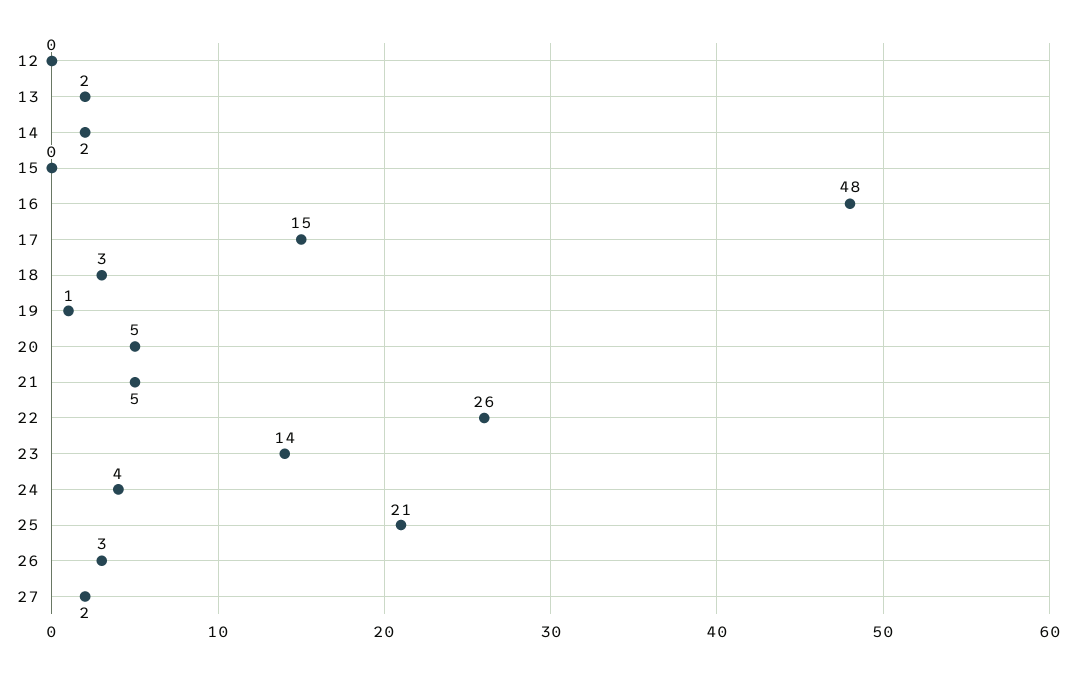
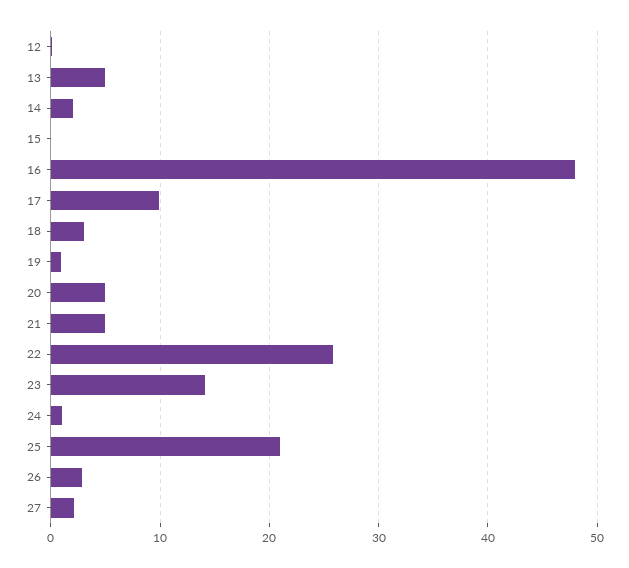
13: 2 -> 5
17: 15 -> 10
24: 4 -> 1

